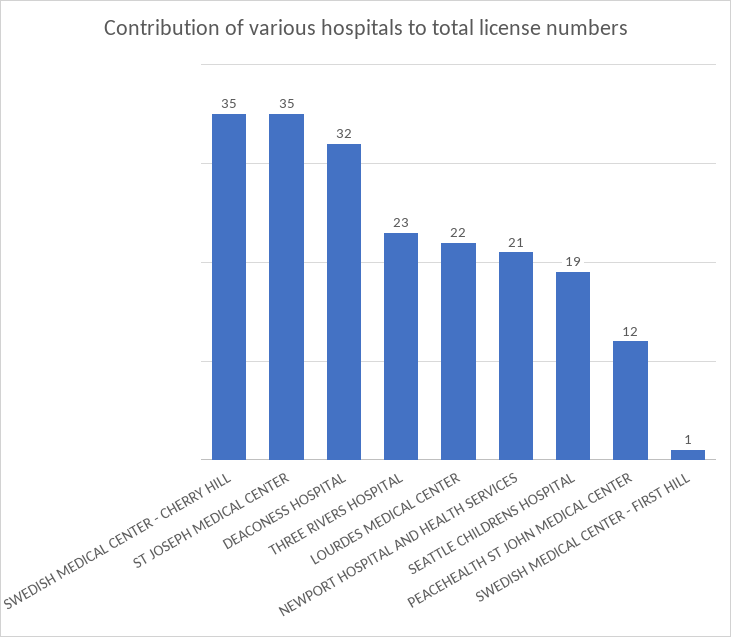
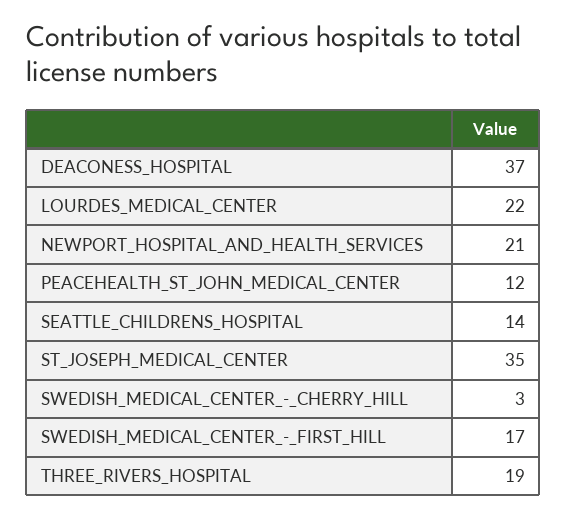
SWEDISH MEDICAL CENTER - CHERRY HILL: 35 -> 3
DEACONESS HOSPITAL: 32 -> 37
THREE RIVERS HOSPITAL: 23 -> 19
SEATTLE CHILDRENS HOSPITAL: 19 -> 14
SWEDISH MEDICAL CENTER - FIRST HILL: 1 -> 17

